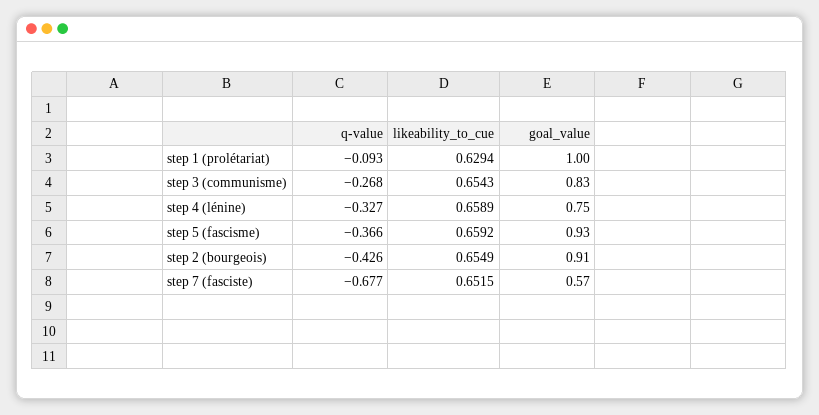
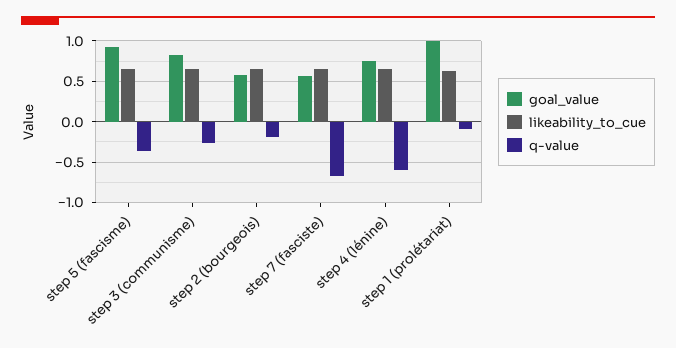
q-value, step 4 (lénine): -0.327 -> -0.6
q-value, step 2 (bourgeois): -0.426 -> -0.2
goal_value, step 2 (bourgeois): 0.91 -> 0.6

